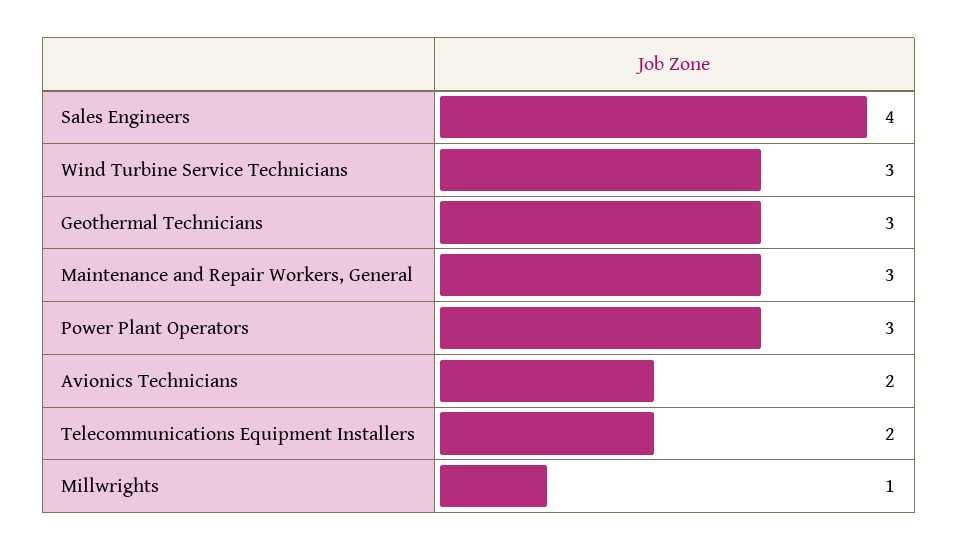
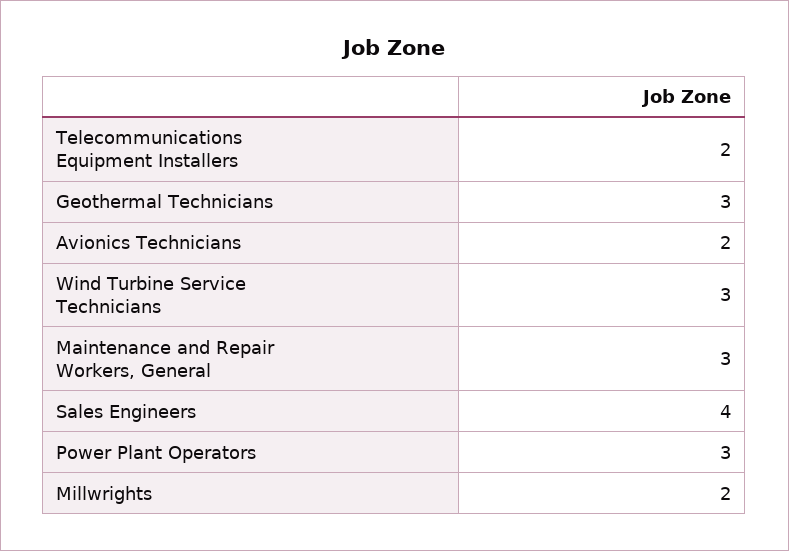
Millwrights: 1 -> 2

